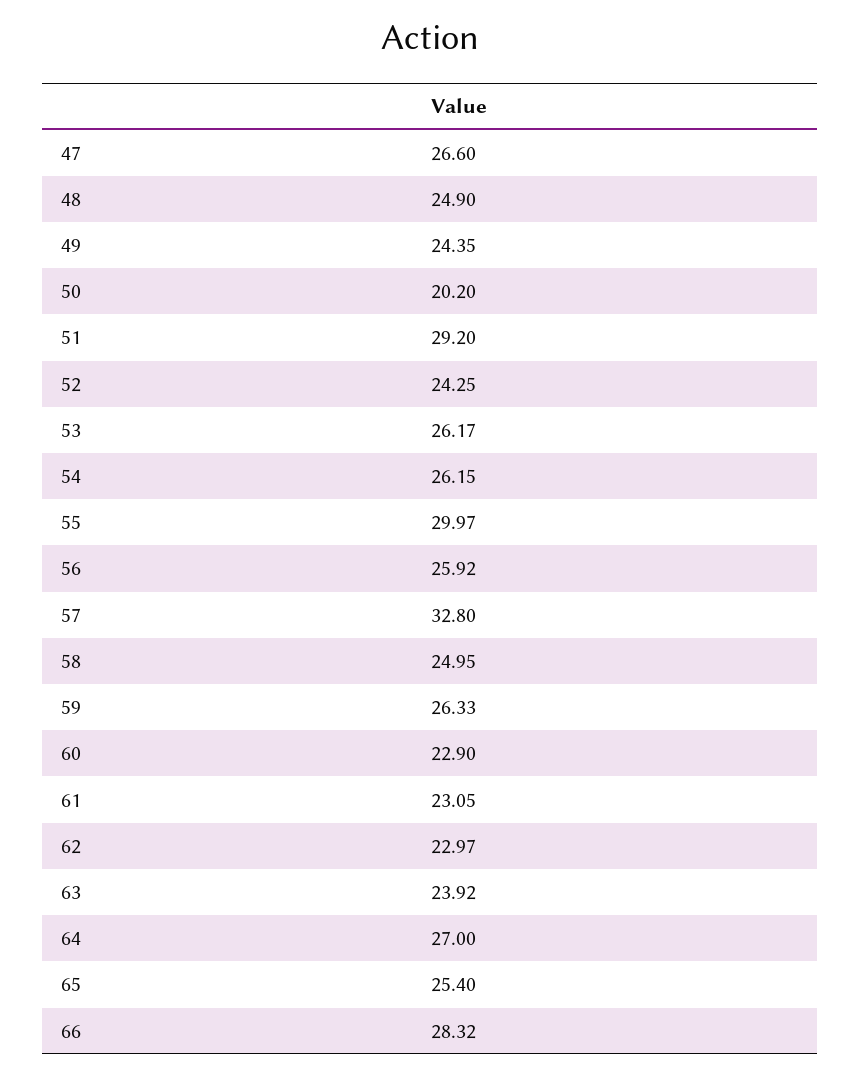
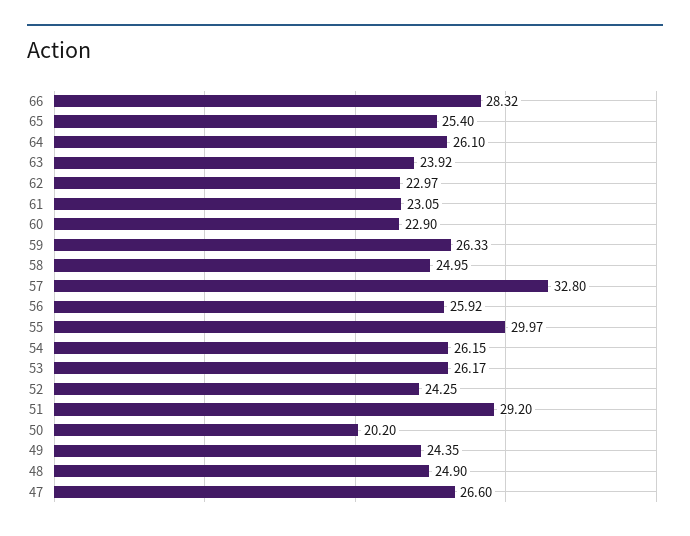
64: 27 -> 26.1

